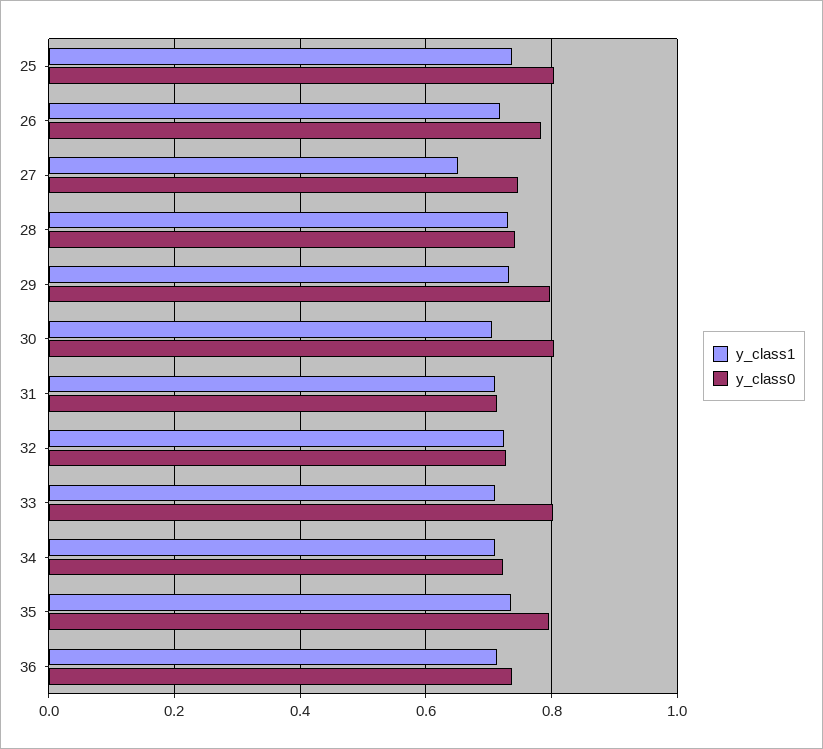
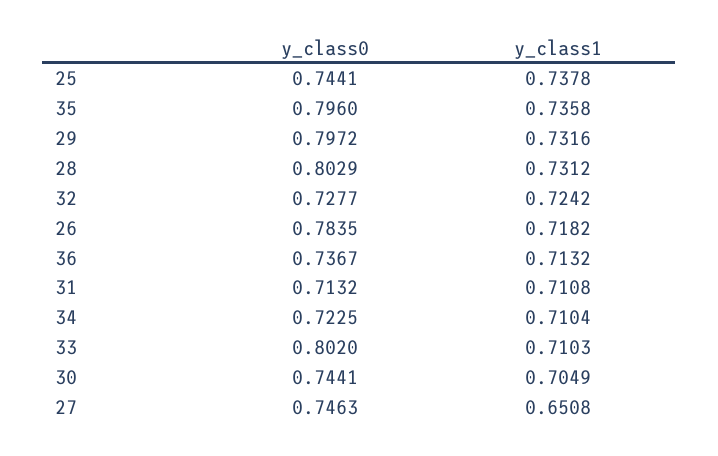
y_class0, 25: 0.8 -> 0.7441
y_class0, 28: 0.74 -> 0.8029
y_class0, 30: 0.8 -> 0.7441

